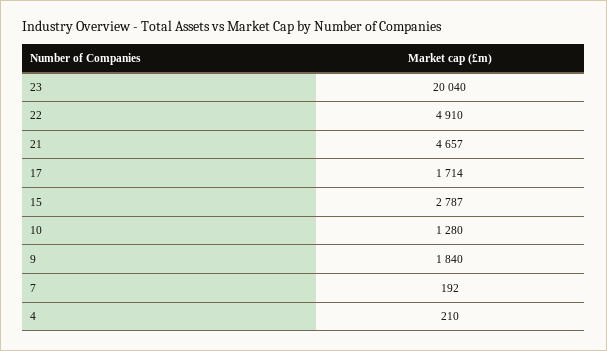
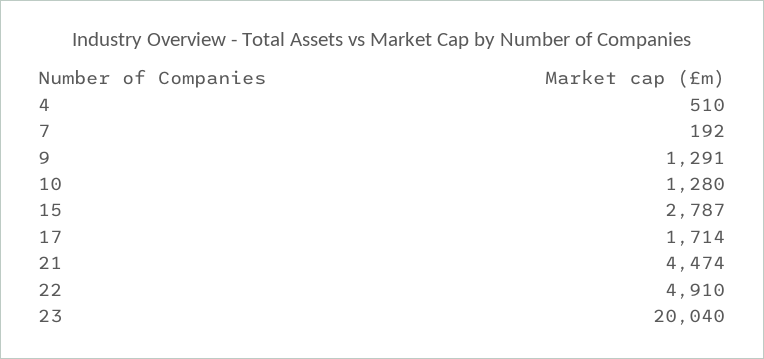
21: 4657 -> 4474
9: 1840 -> 1291
4: 210 -> 510

